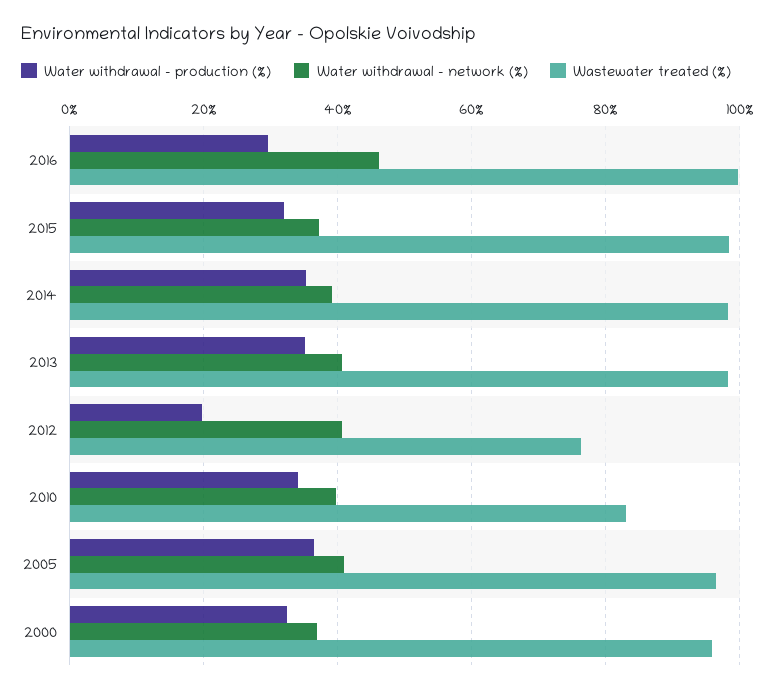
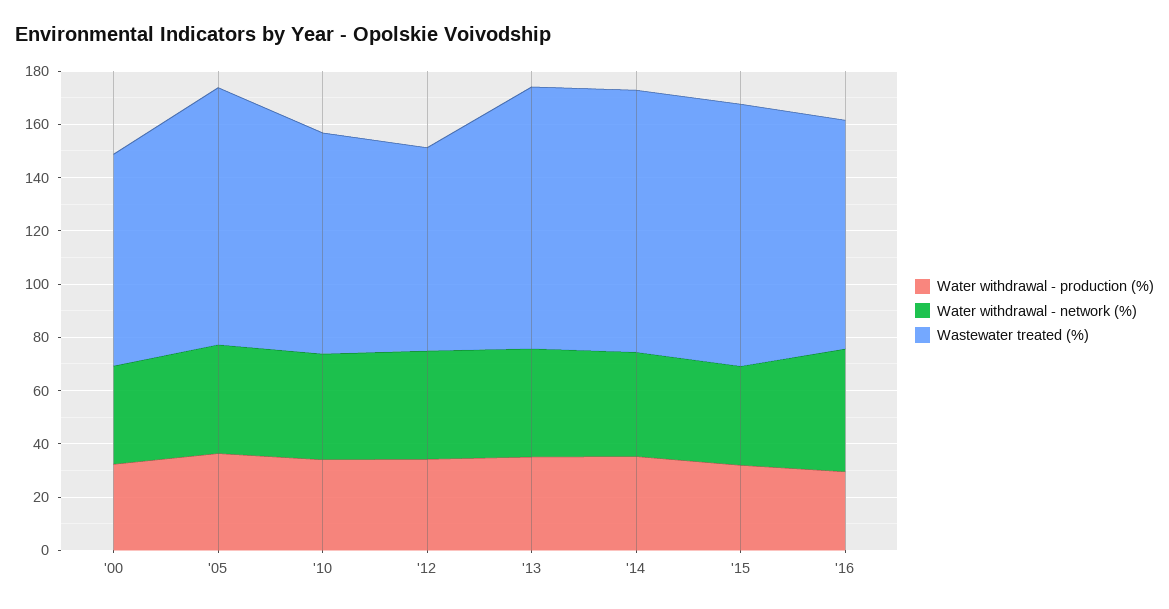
Wastewater treated (%), 2016: 100 -> 85
Water withdrawal - production (%), 2012: 20 -> 35
Wastewater treated (%), 2000: 96 -> 80

